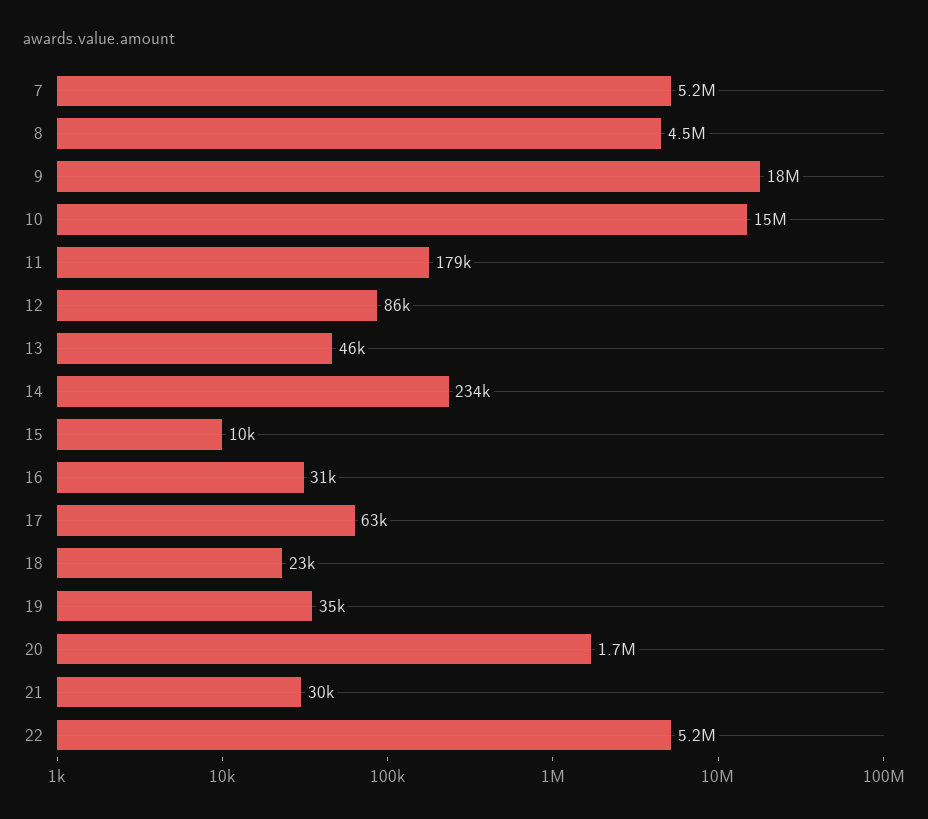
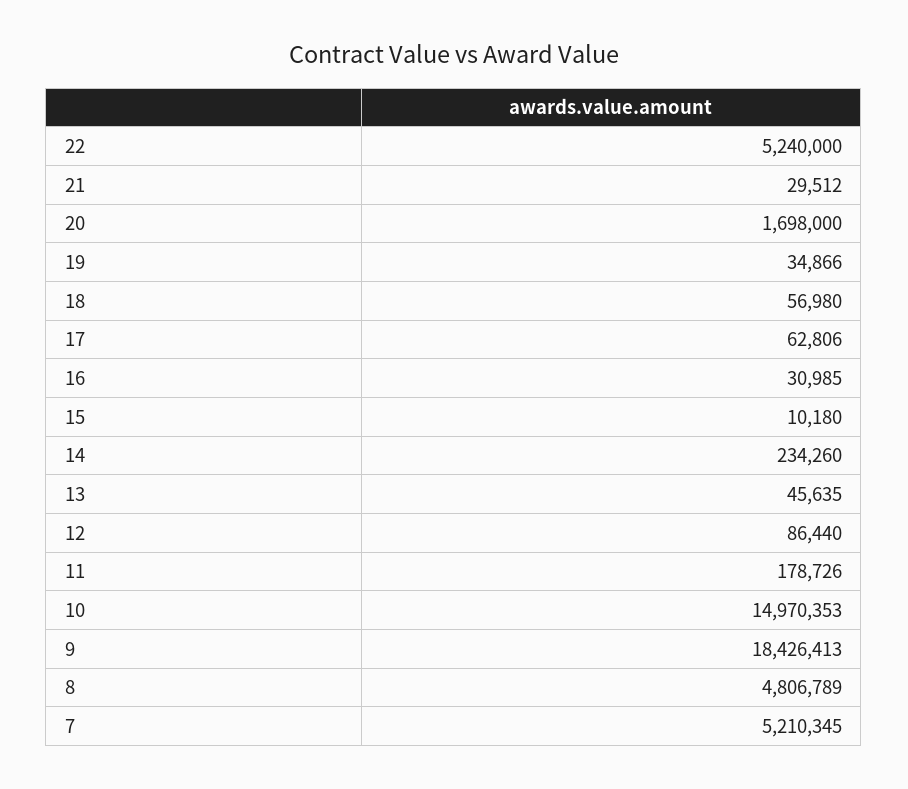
8: 4500000 -> 4806789
18: 23000 -> 56980

